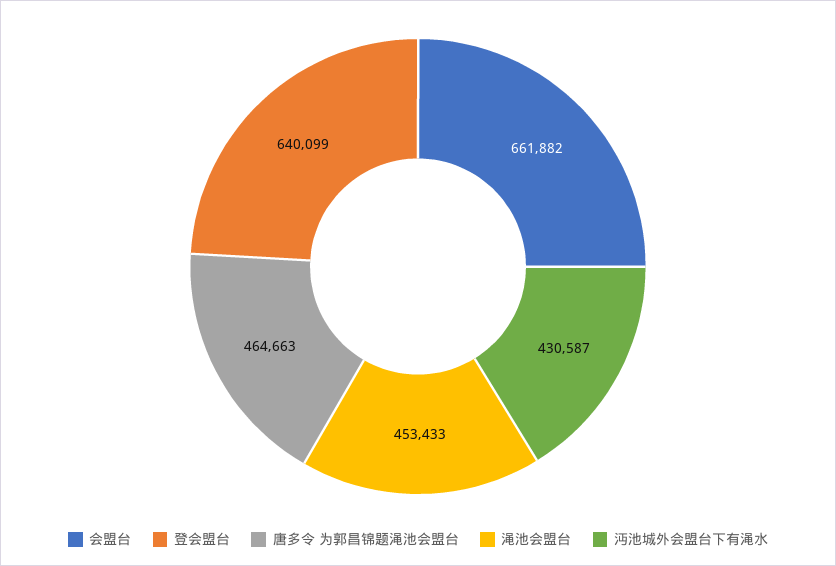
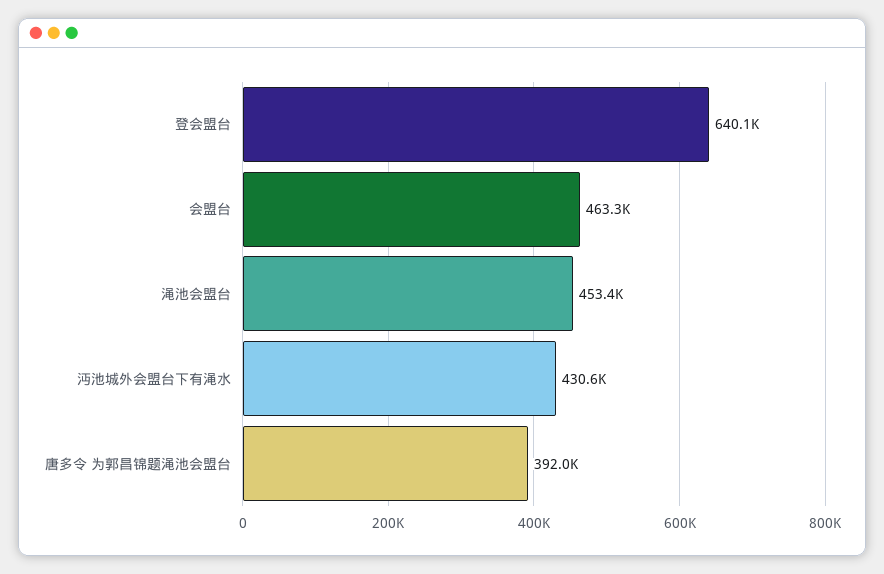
会盟台: 661882 -> 463300
唐多令 为郭昌锦题渑池会盟台: 464663 -> 392000

